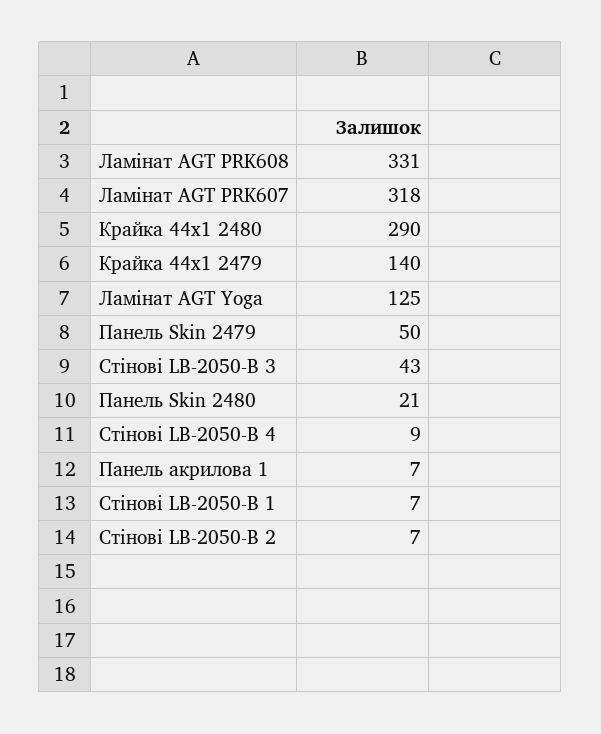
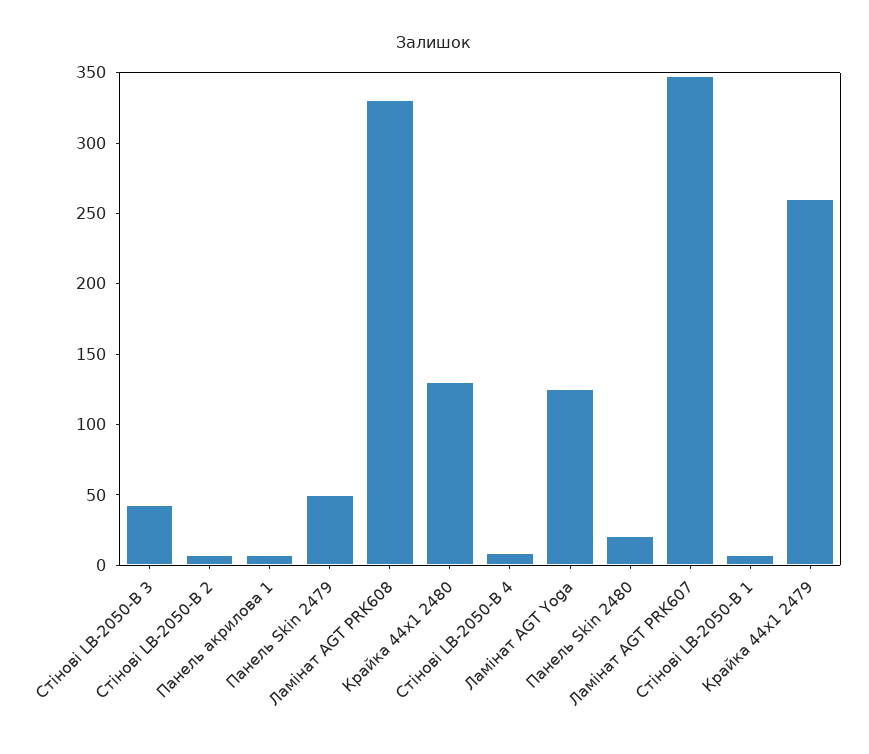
Ламінат AGT PRK607: 318 -> 350
Крайка 44x1 2480: 290 -> 130
Крайка 44x1 2479: 140 -> 260

